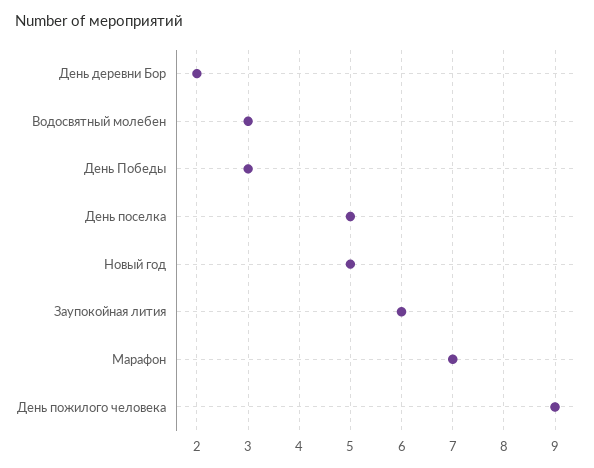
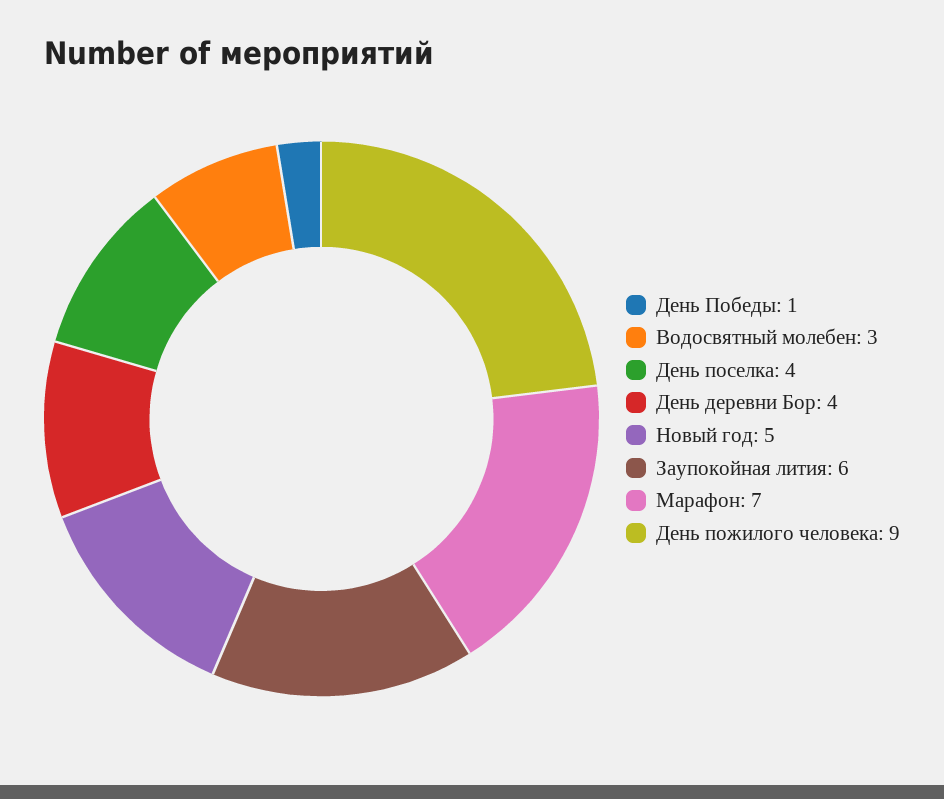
День деревни Бор: 2 -> 4
День Победы: 3 -> 1
День поселка: 5 -> 4

